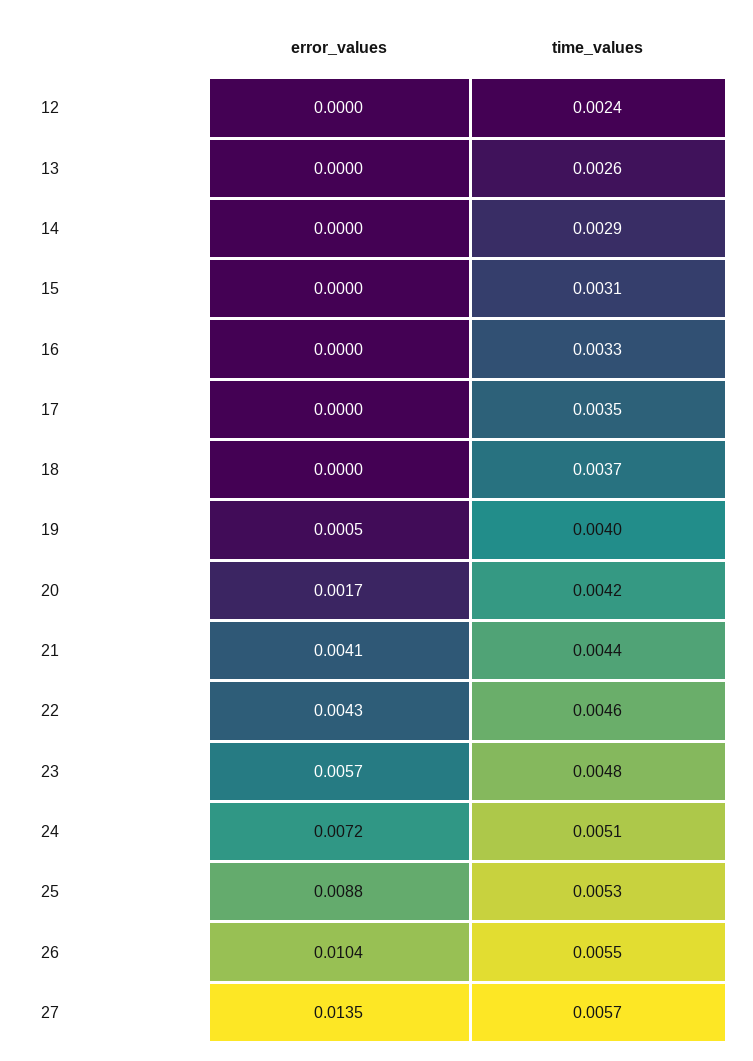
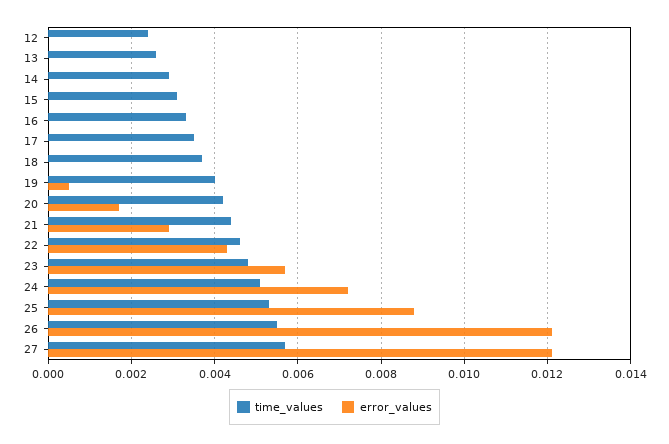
error_values, 21: 0.0041 -> 0.003
error_values, 26: 0.0104 -> 0.012
error_values, 27: 0.0135 -> 0.012

